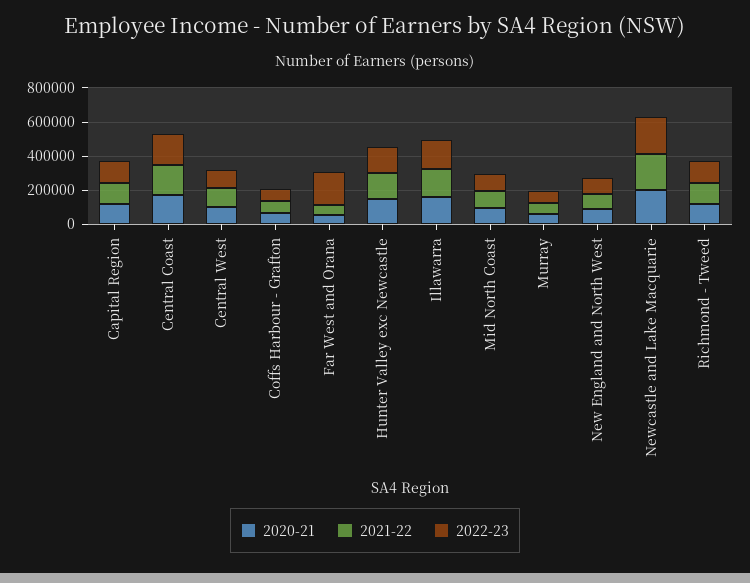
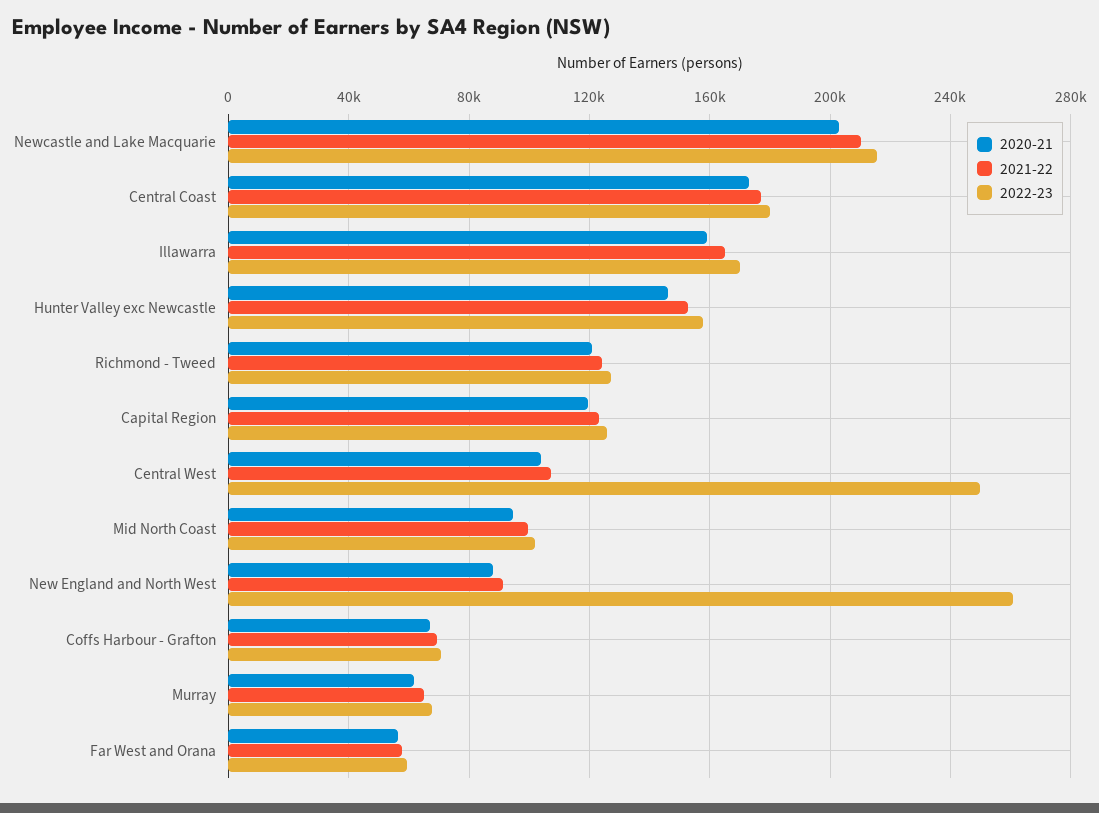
2022-23, Central West: 100000 -> 250000
2022-23, Far West and Orana: 200000 -> 60000
2022-23, New England and North West: 100000 -> 260000

